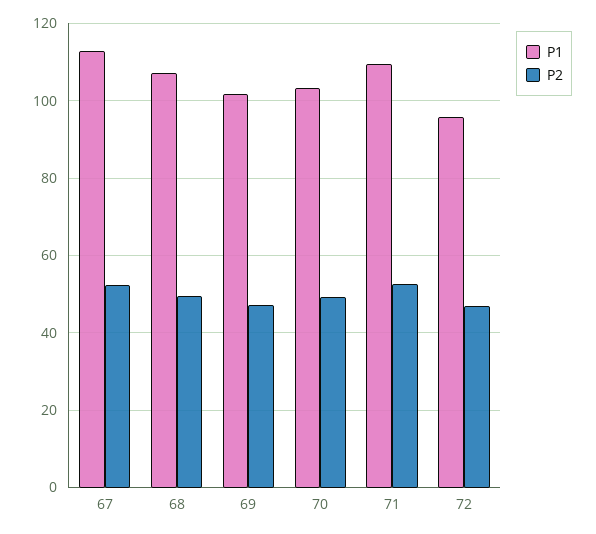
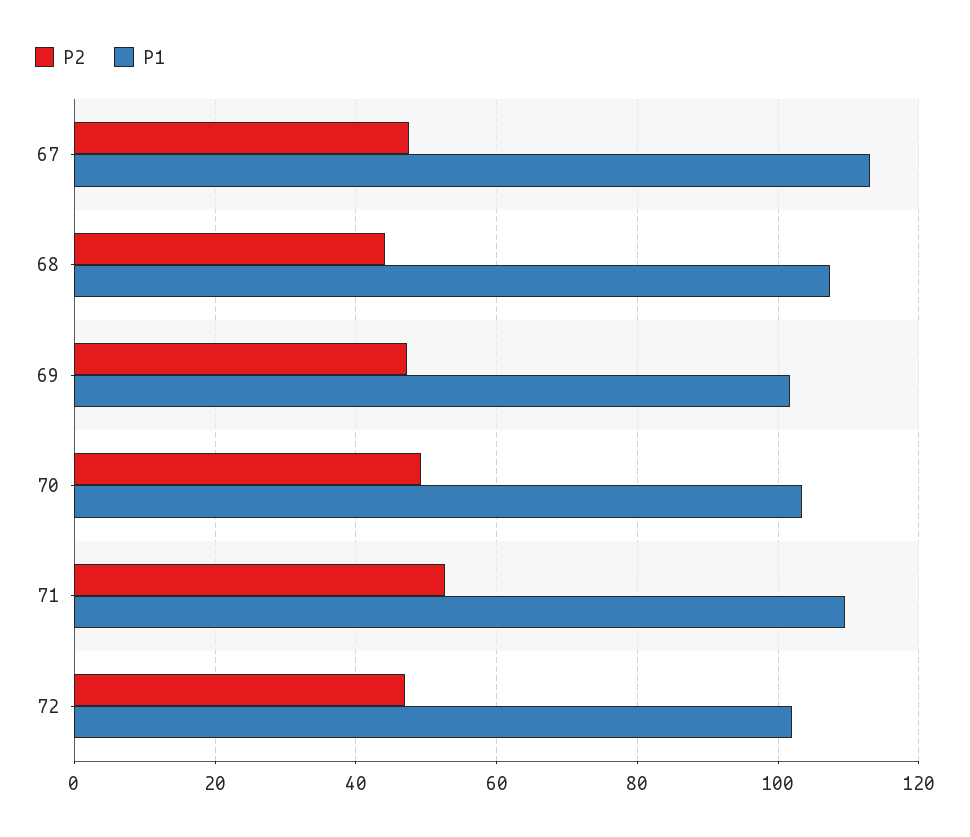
P2, 67: 52 -> 48
P2, 68: 50 -> 44
P1, 72: 96 -> 102

